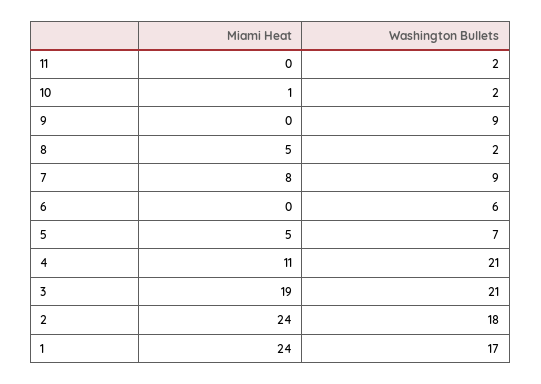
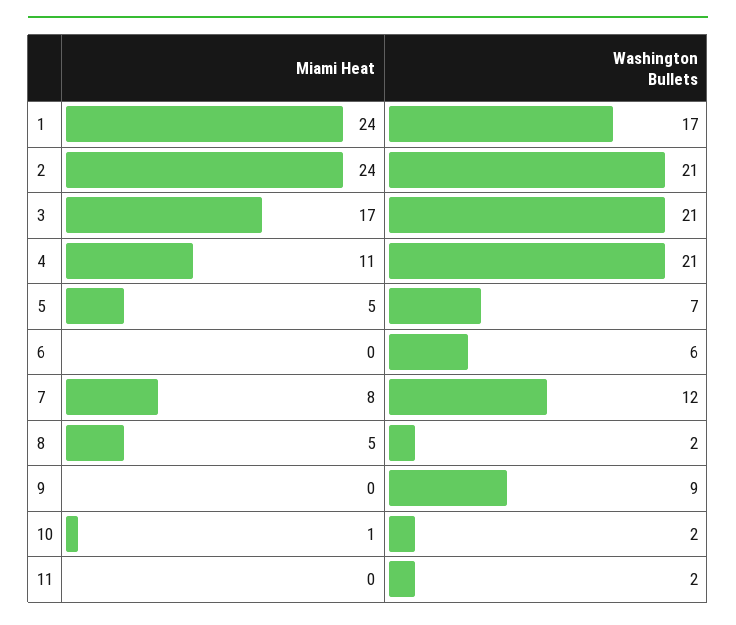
Washington Bullets, 7: 9 -> 12
Miami Heat, 3: 19 -> 17
Washington Bullets, 2: 18 -> 21

